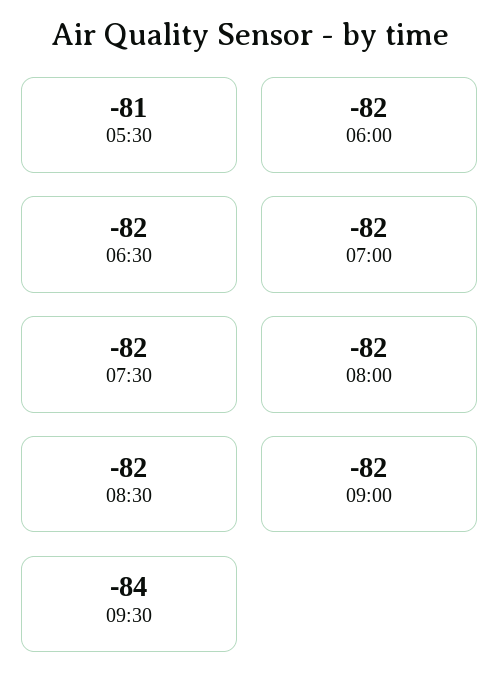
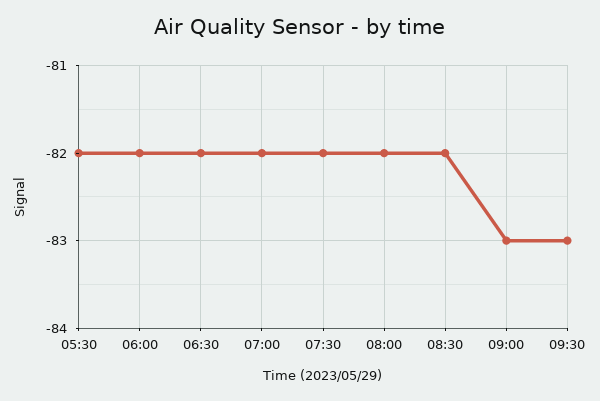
05:30: -81 -> -82
09:00: -82 -> -83
09:30: -84 -> -83

